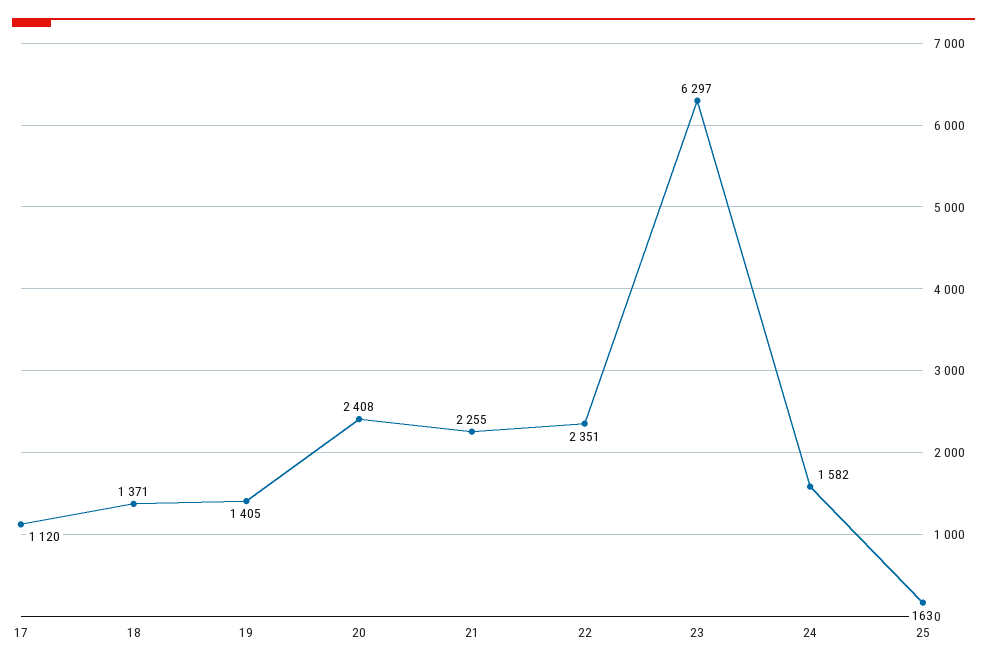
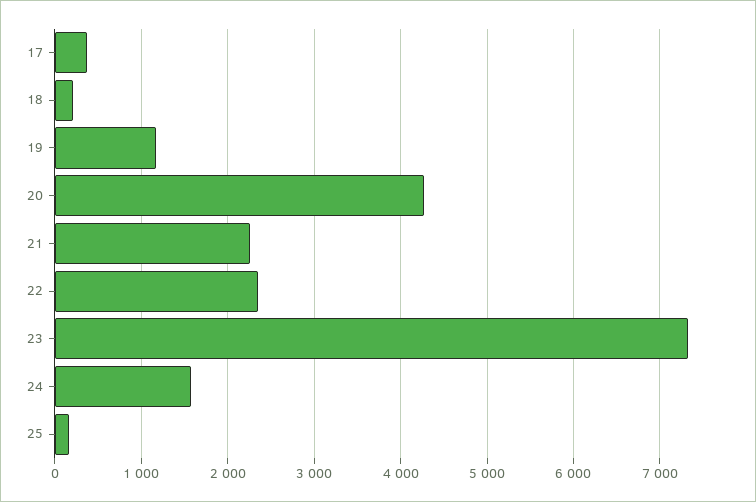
17: 1120 -> 400
18: 1371 -> 200
19: 1405 -> 1200
20: 2408 -> 4300
23: 6297 -> 7300

